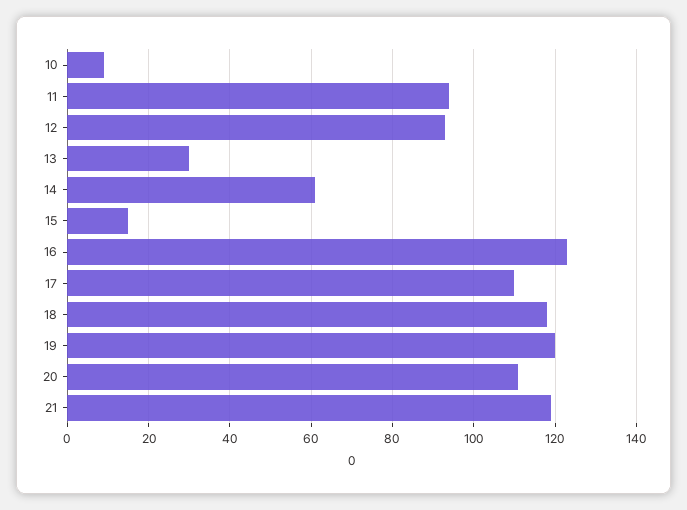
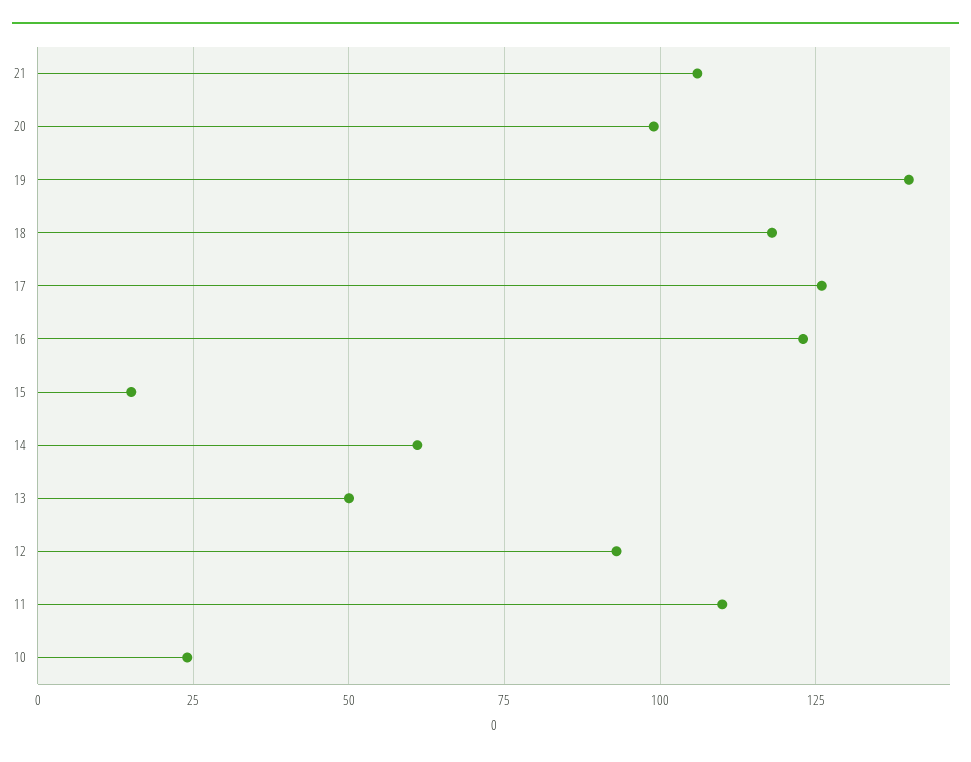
10: 10 -> 25
11: 95 -> 110
13: 30 -> 50
17: 110 -> 125
19: 120 -> 140
20: 110 -> 100
21: 120 -> 105

